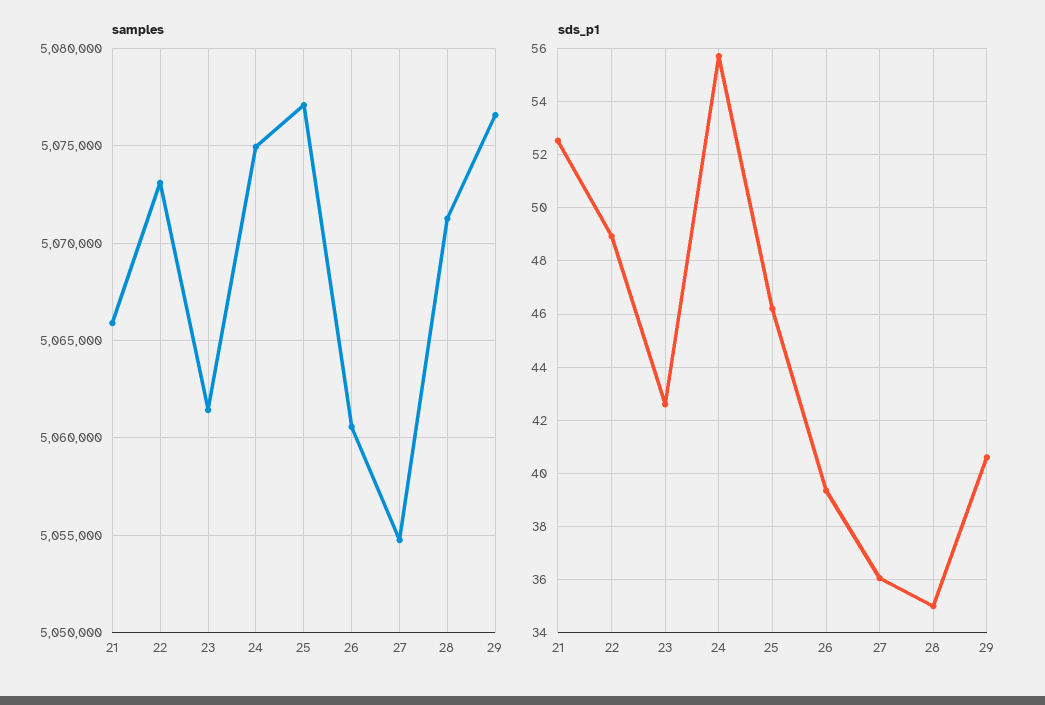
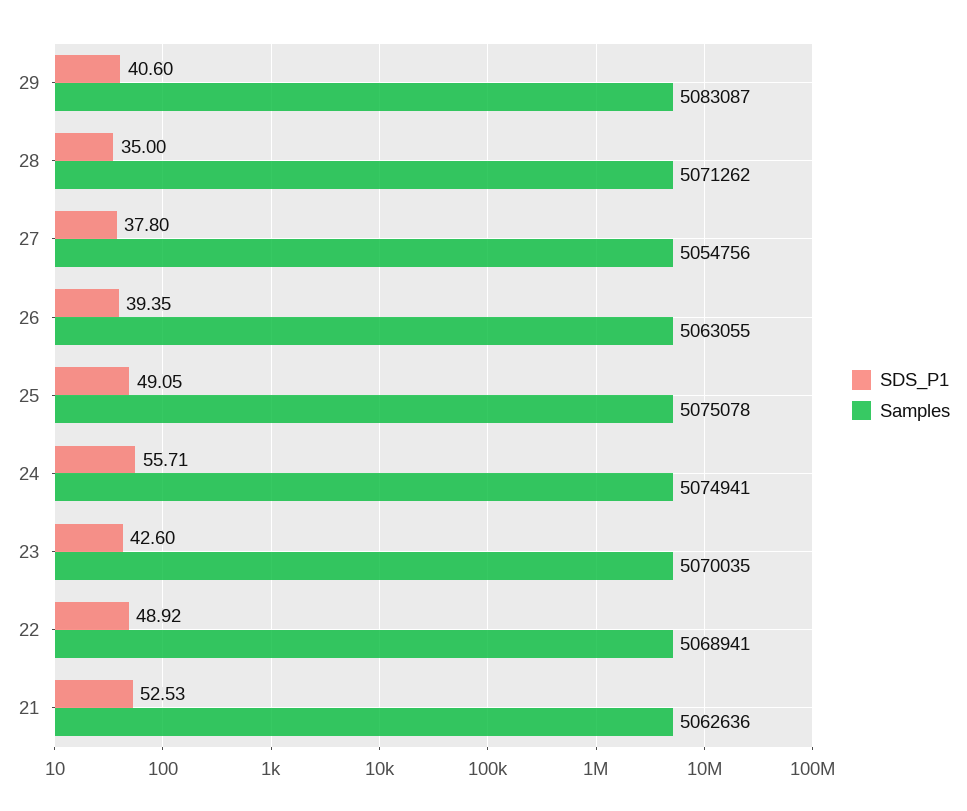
samples, 21: 5066000 -> 5062636
samples, 22: 5073000 -> 5068941
samples, 23: 5061500 -> 5070035
samples, 25: 5077000 -> 5075078
samples, 26: 5060500 -> 5063055
samples, 29: 5076500 -> 5083087
sds_p1, 25: 46.25 -> 49.05
sds_p1, 27: 36 -> 37.8

